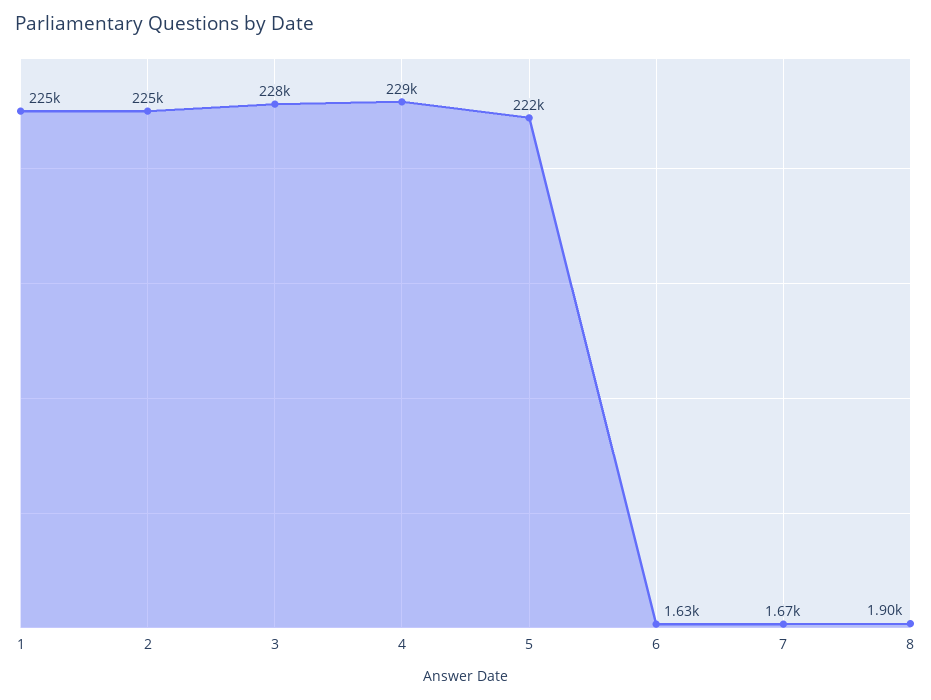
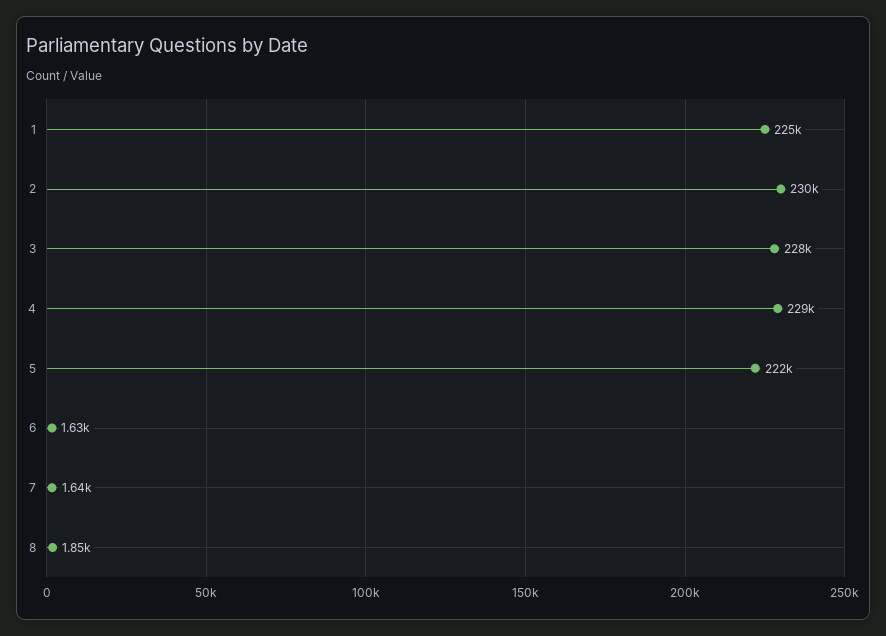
2: 225000 -> 230000
7: 1670 -> 1640
8: 1900 -> 1850

